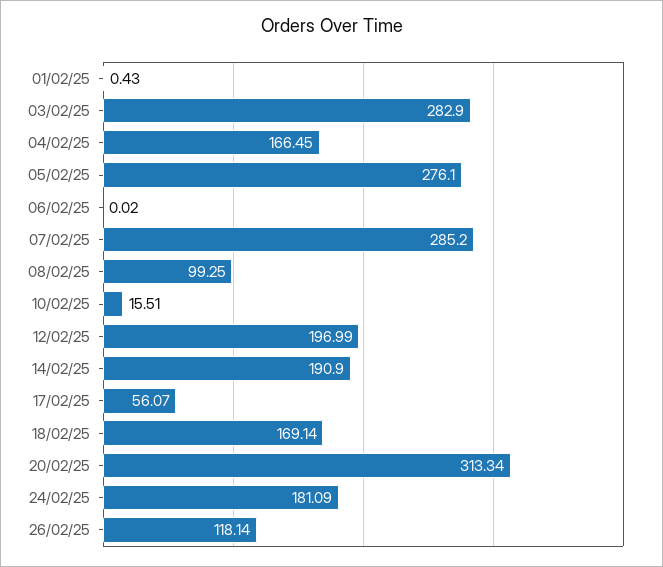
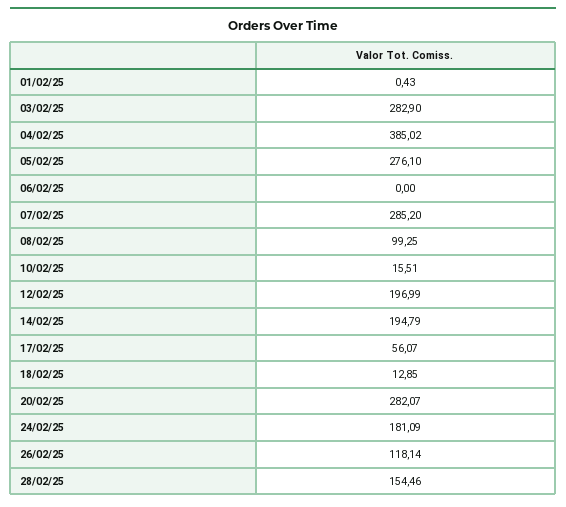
04/02/25: 166.45 -> 385.02
06/02/25: 0.02 -> 0
14/02/25: 190.9 -> 194.79
18/02/25: 169.14 -> 12.85
20/02/25: 313.34 -> 282.07
28/02/25: none -> 154.46

